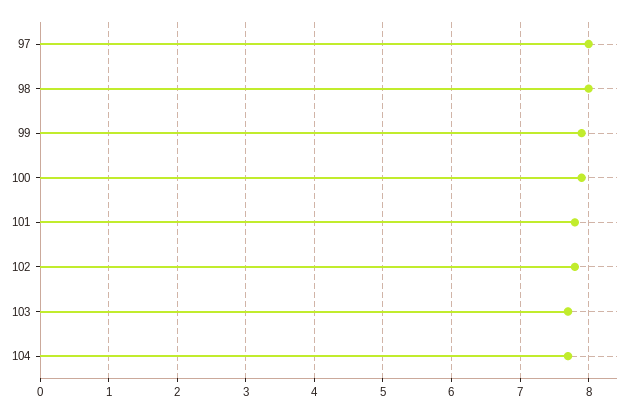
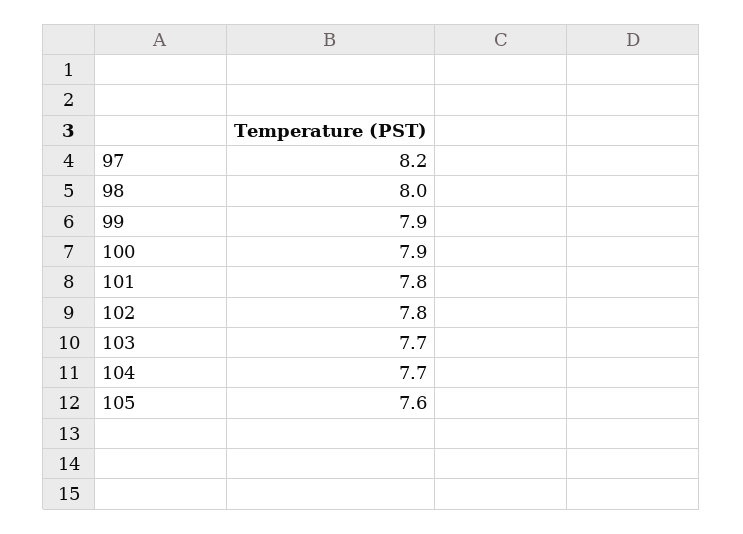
97: 8 -> 8.2
105: none -> 7.6

